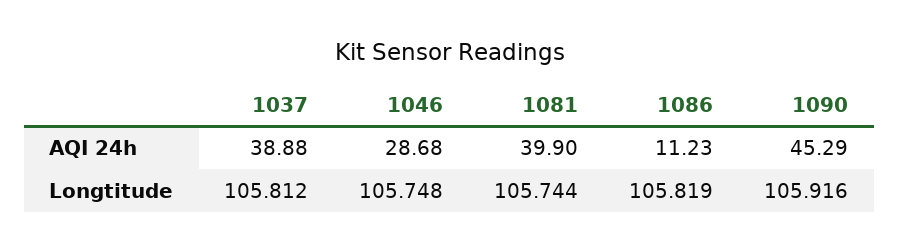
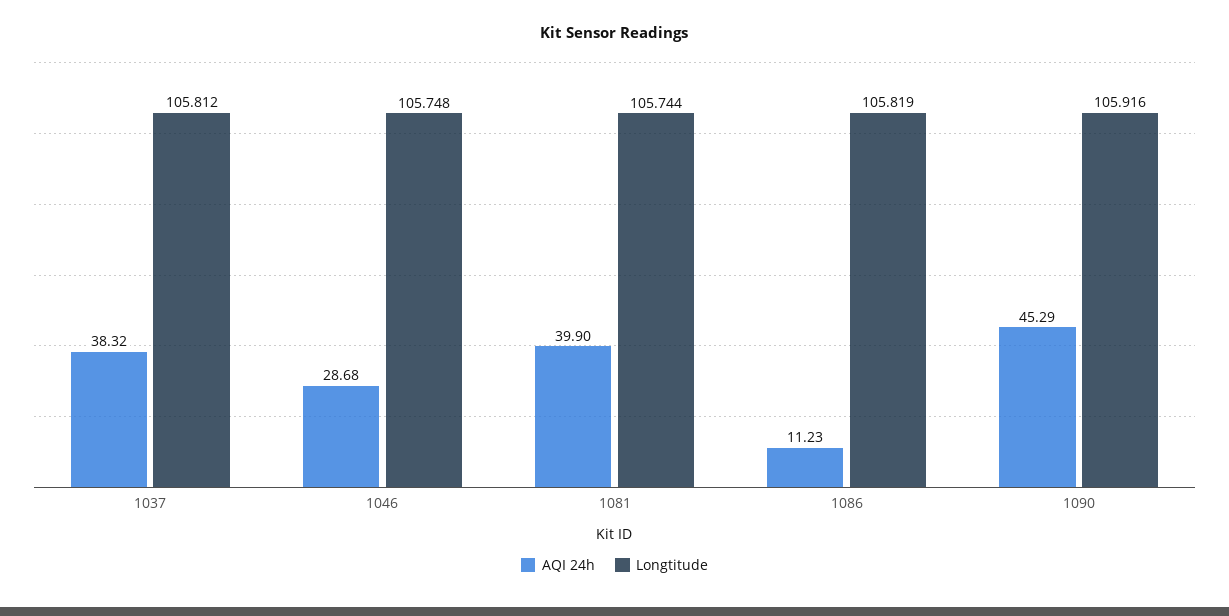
AQI 24h, 1037: 38.88 -> 38.32

